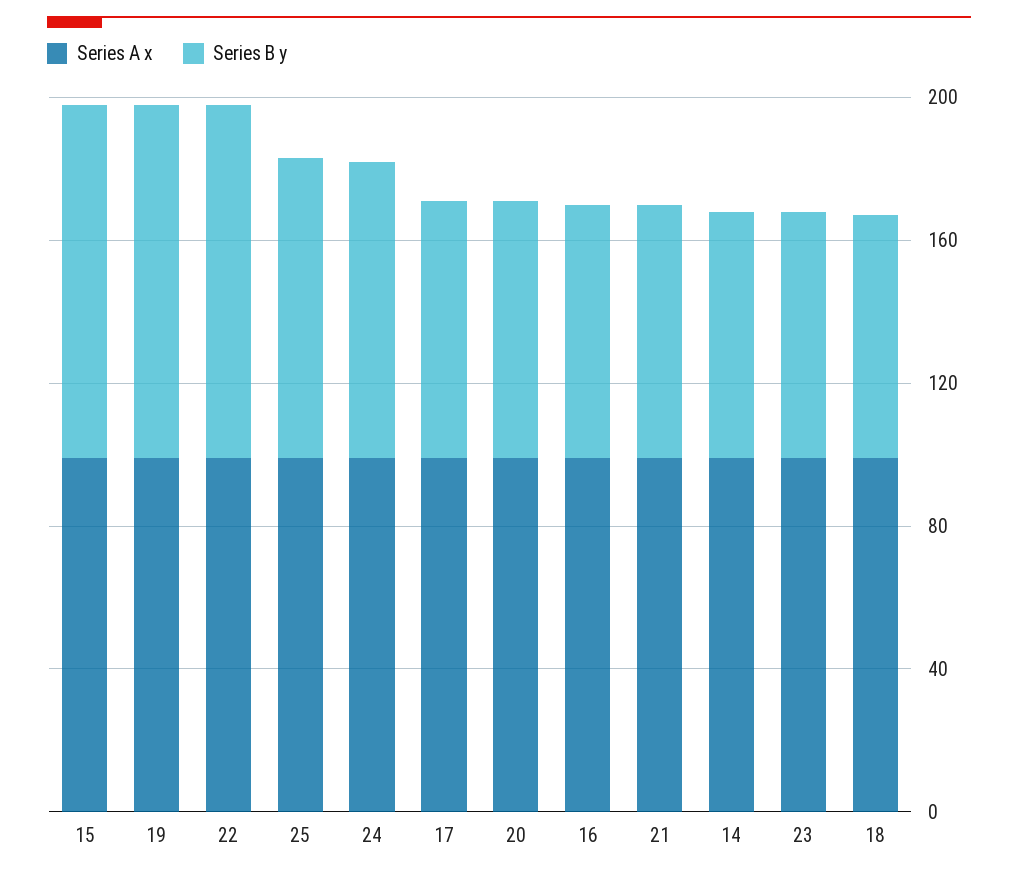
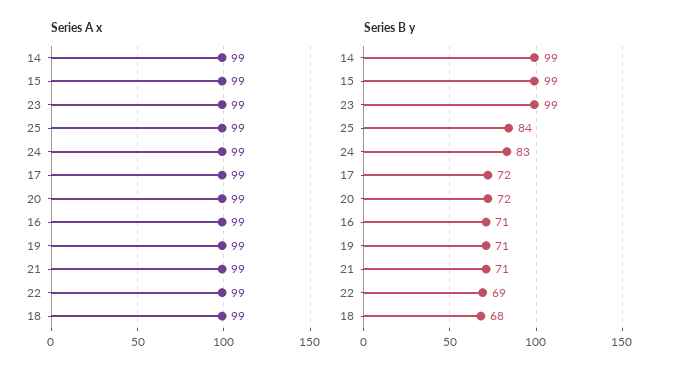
Series B y, 19: 100 -> 71
Series B y, 22: 100 -> 69
Series B y, 14: 70 -> 99
Series B y, 23: 70 -> 99

